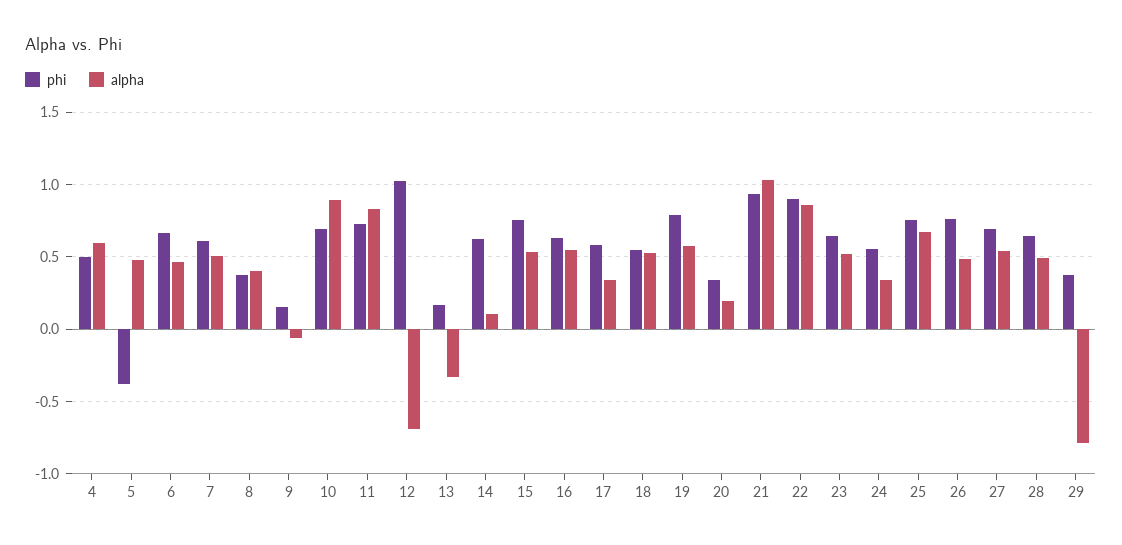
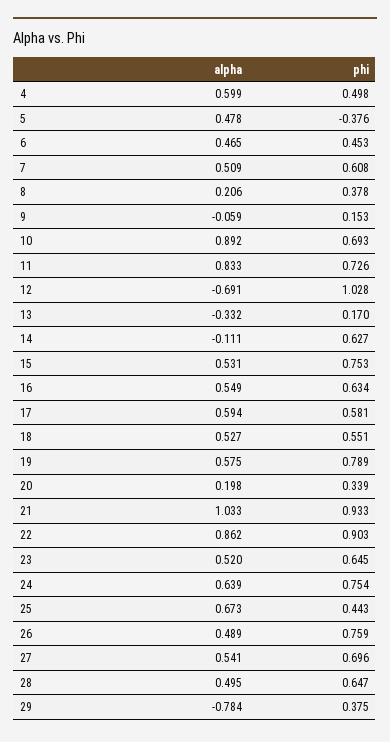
phi, 6: 0.65 -> 0.453
alpha, 8: 0.4 -> 0.206
alpha, 14: 0.1 -> -0.111
alpha, 17: 0.35 -> 0.594
phi, 24: 0.55 -> 0.754
alpha, 24: 0.35 -> 0.639
phi, 25: 0.75 -> 0.443

